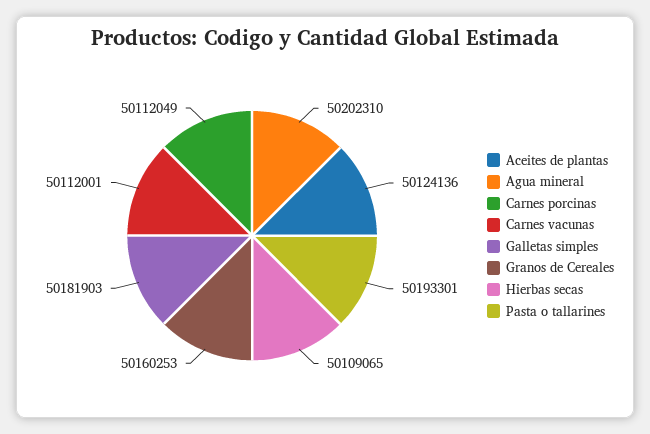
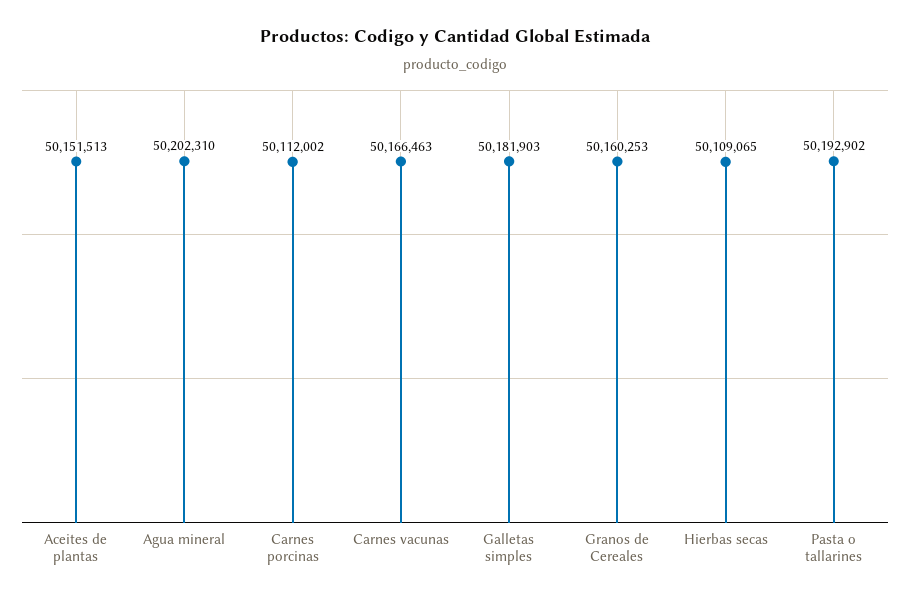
Aceites de plantas: 50124136 -> 50151513
Carnes porcinas: 50112049 -> 50112002
Carnes vacunas: 50112001 -> 50166463
Pasta o tallarines: 50193301 -> 50192902

